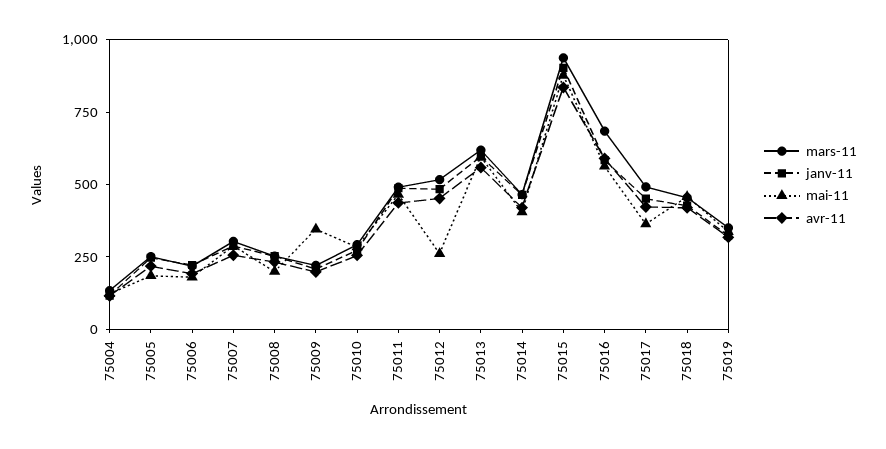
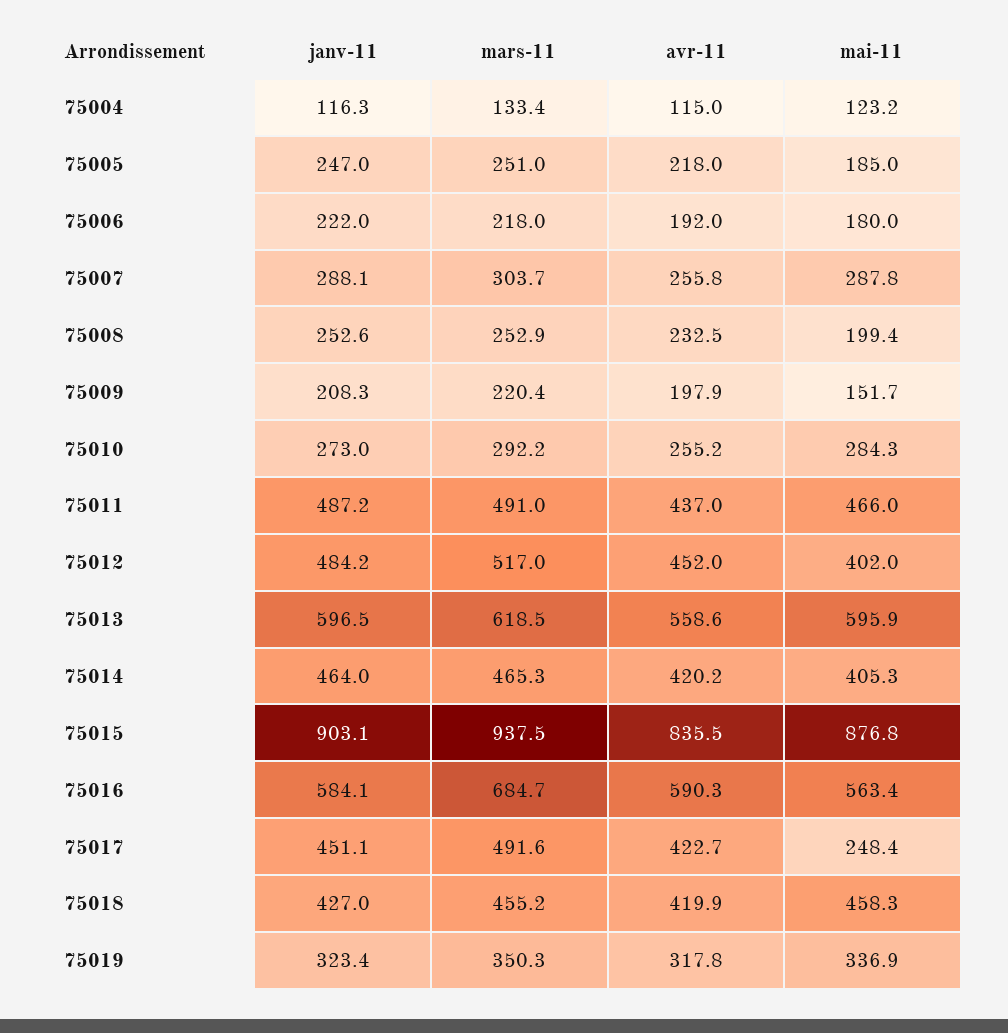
mai-11, 75009: 350 -> 151.7
mai-11, 75012: 250 -> 402
mai-11, 75017: 350 -> 248.4

